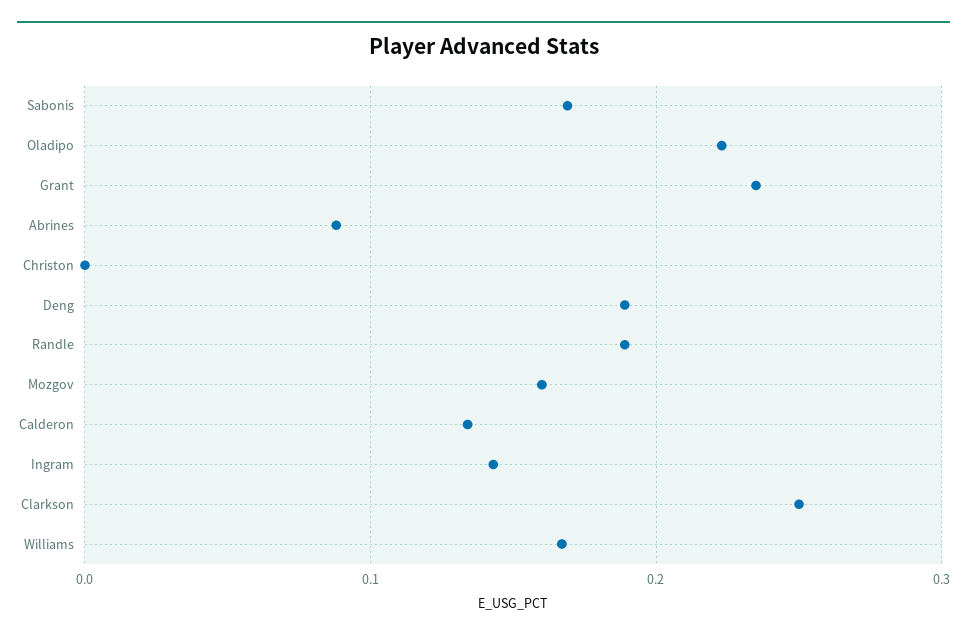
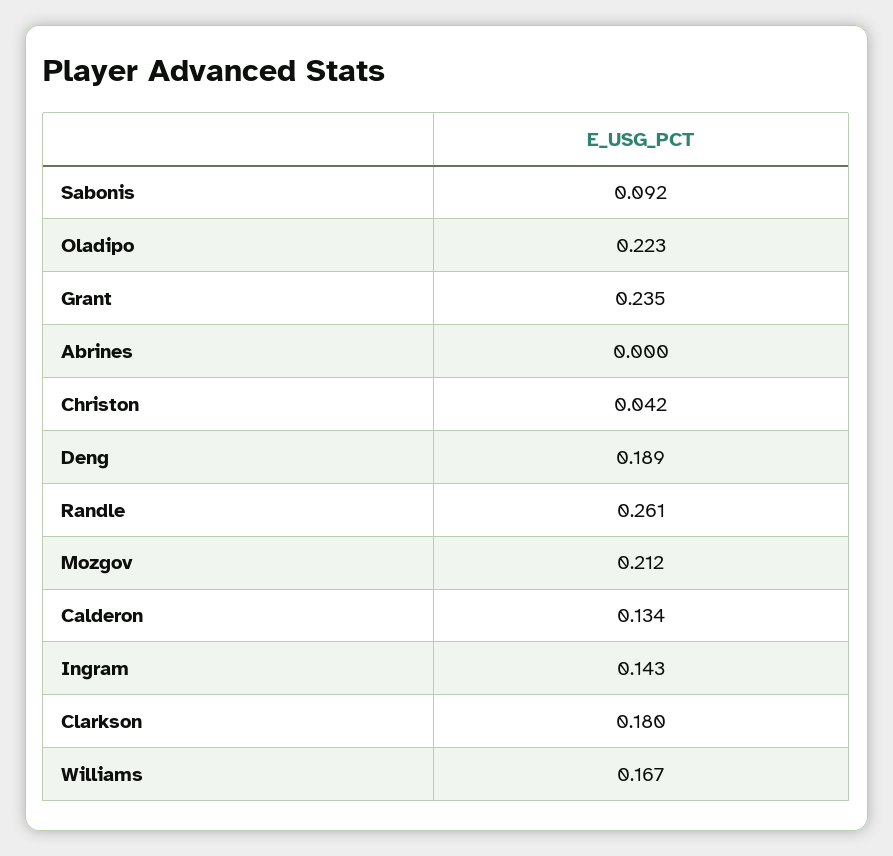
Sabonis: 0.17 -> 0.092
Abrines: 0.09 -> 0
Christon: 0 -> 0.042
Randle: 0.19 -> 0.261
Mozgov: 0.16 -> 0.212
Clarkson: 0.25 -> 0.18

